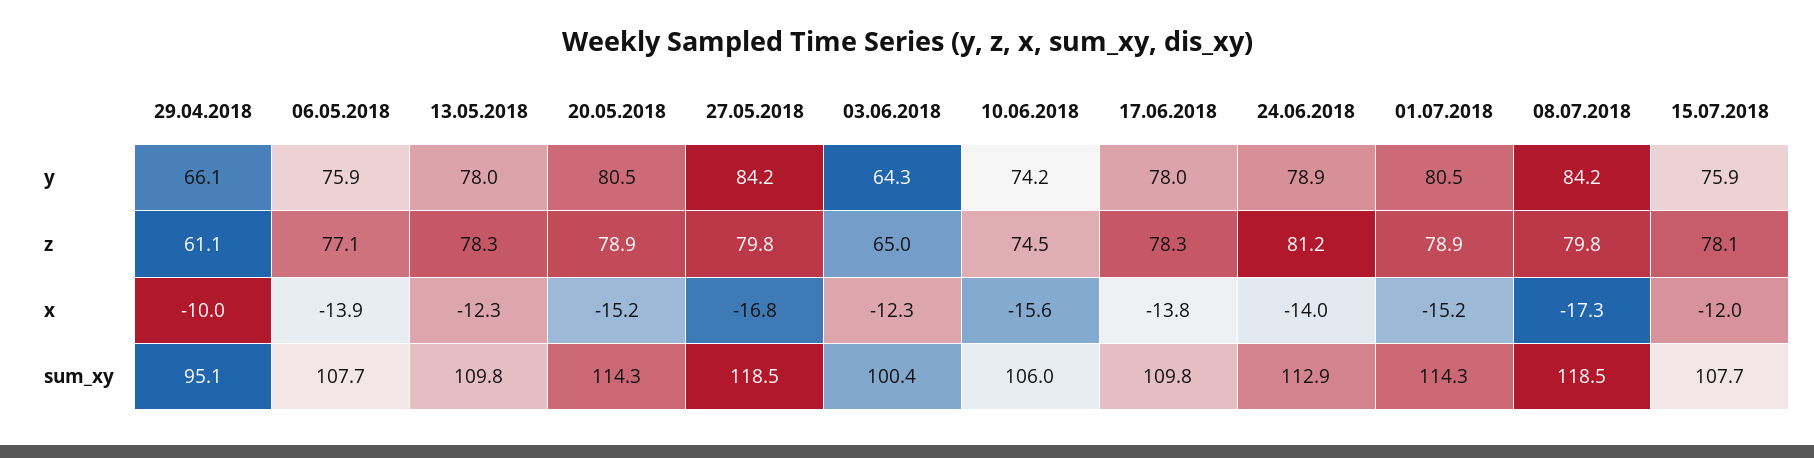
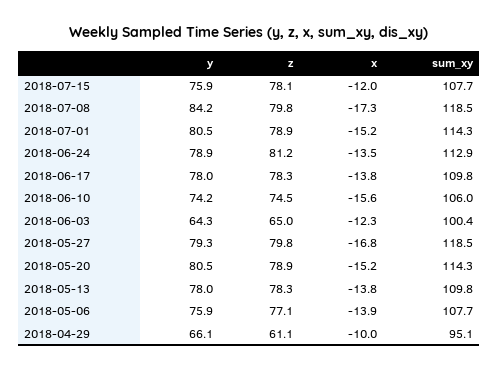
27.05.2018, y: 84.2 -> 79.3
13.05.2018, x: -12.3 -> -13.8
24.06.2018, x: -14 -> -13.5

